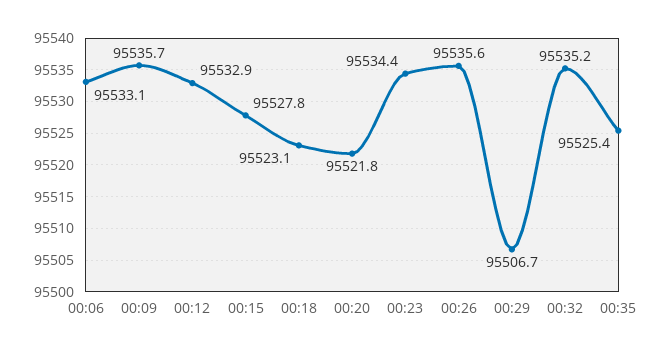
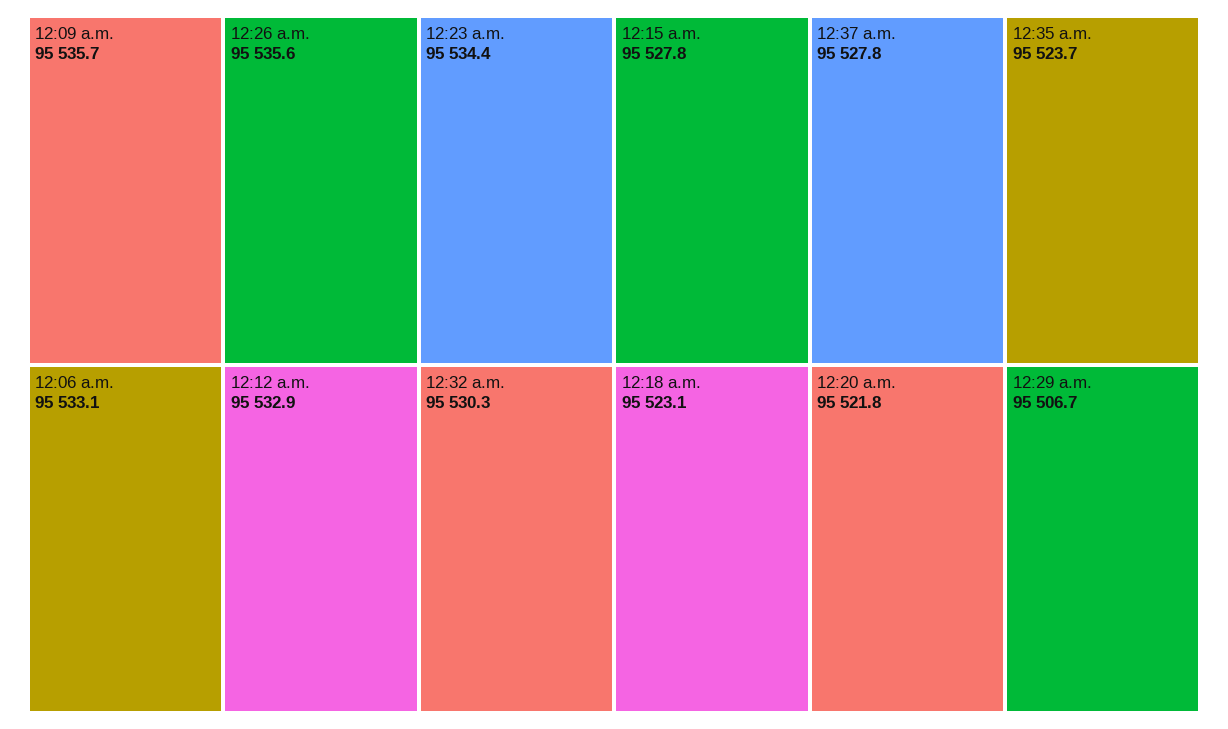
00:32: 95535.2 -> 95530.3
00:35: 95525.4 -> 95523.7
12:37 a.m.: none -> 95527.8

